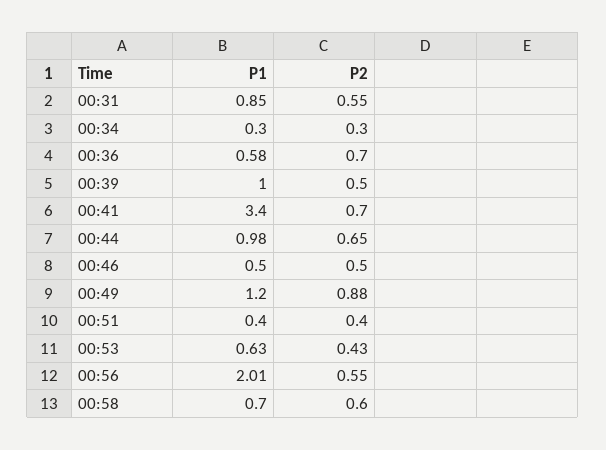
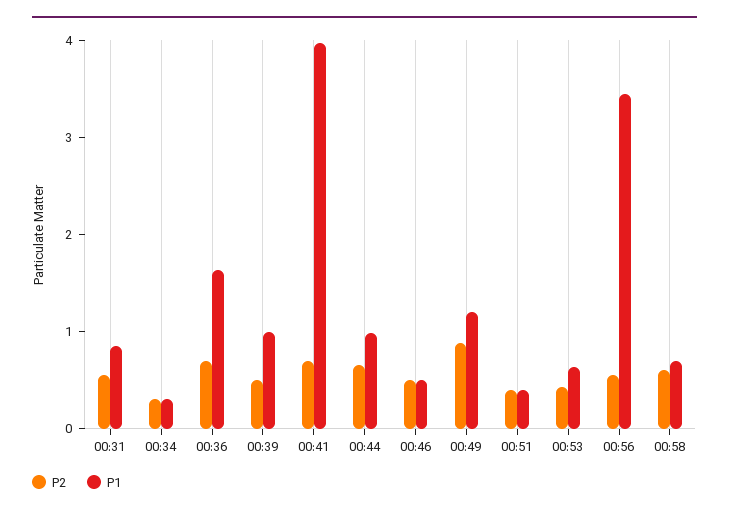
P1, 00:36: 0.58 -> 1.6
P1, 00:41: 3.4 -> 4
P1, 00:56: 2.01 -> 3.4

